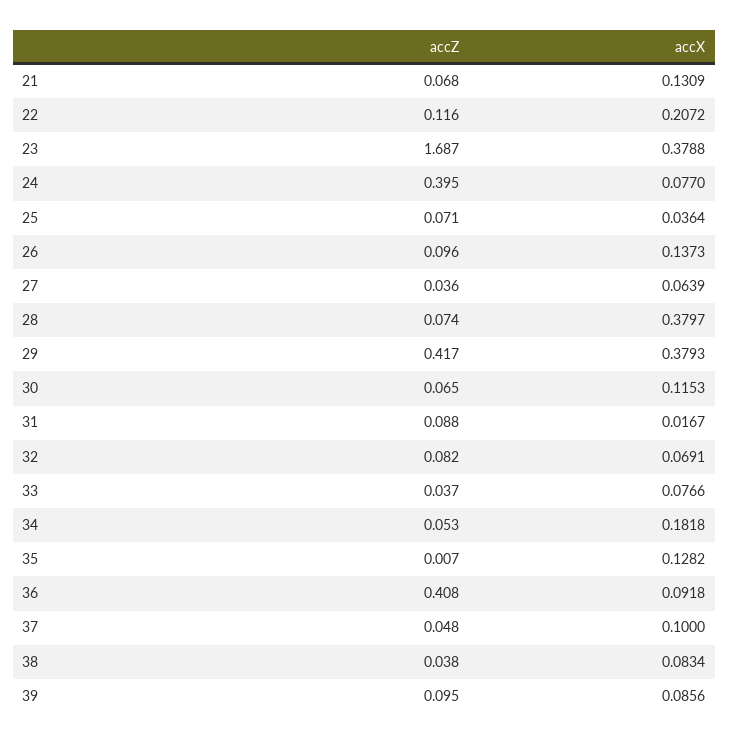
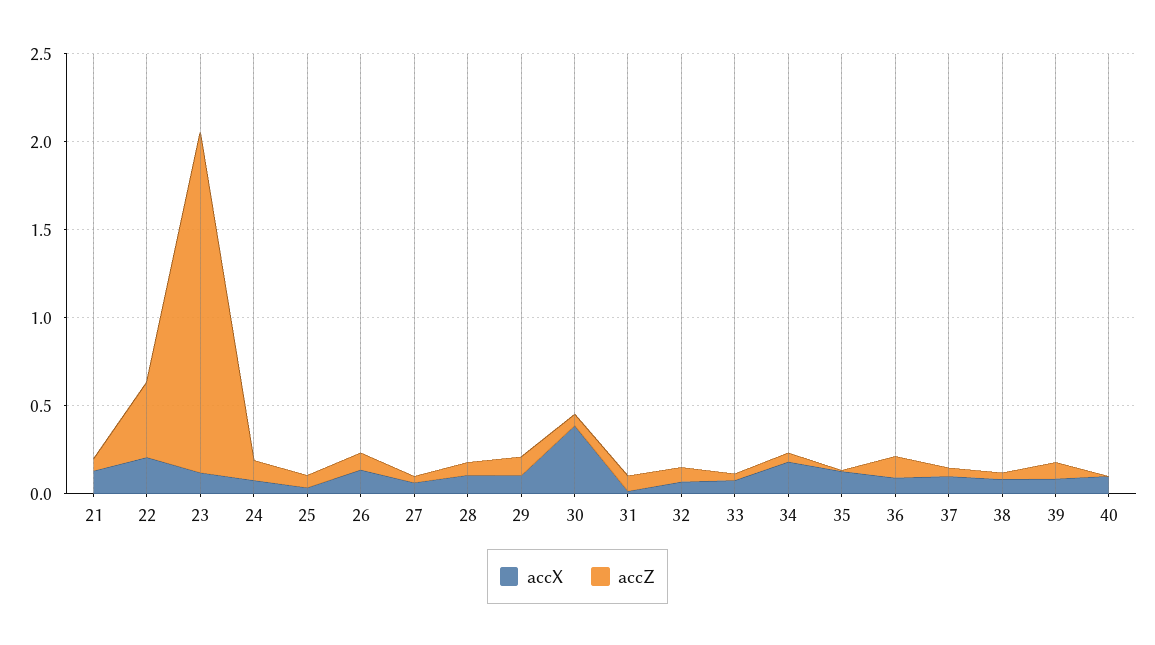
accZ, 22: 0.116 -> 0.4
accZ, 23: 1.687 -> 1.9
accX, 23: 0.3788 -> 0.1
accZ, 24: 0.395 -> 0.1
accX, 28: 0.3797 -> 0.1
accZ, 29: 0.417 -> 0.1
accX, 29: 0.3793 -> 0.1
accX, 30: 0.1153 -> 0.4
accZ, 36: 0.408 -> 0.1
accX, 40: none -> 0.1
accZ, 40: none -> 0

